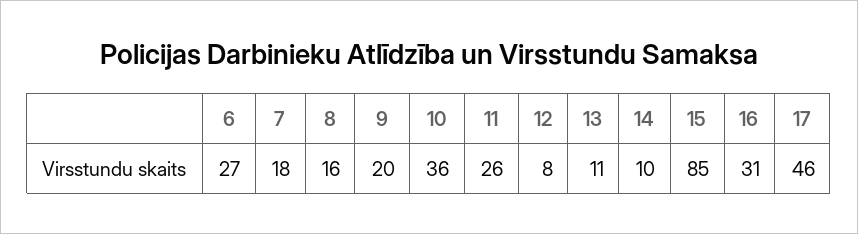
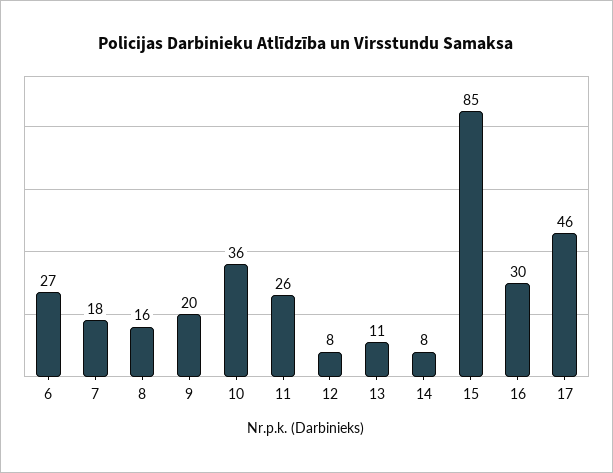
14: 10 -> 8
16: 31 -> 30

